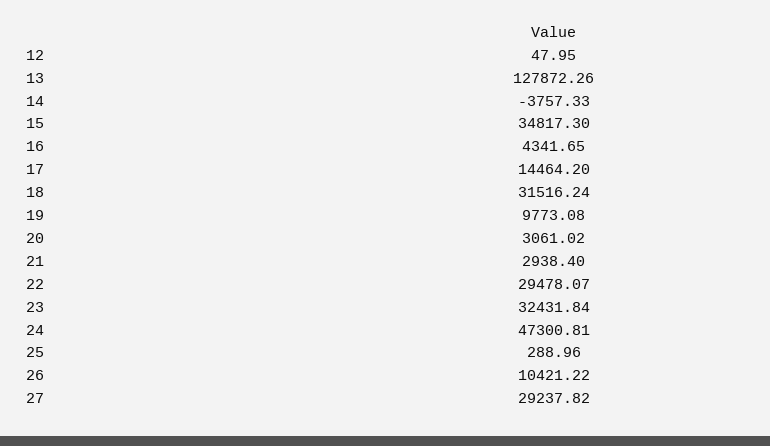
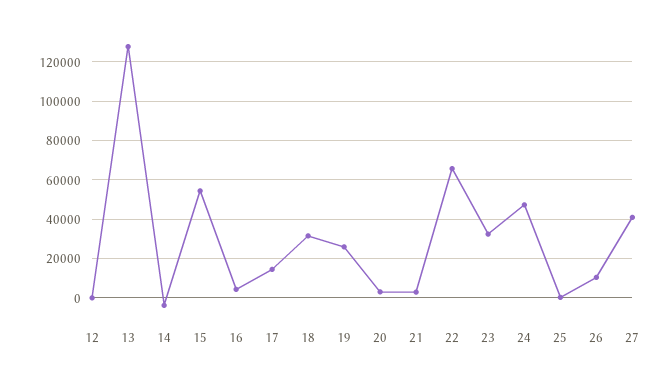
15: 34817.3 -> 55000
19: 9773.08 -> 25000
22: 29478.07 -> 65000
27: 29237.82 -> 40000

